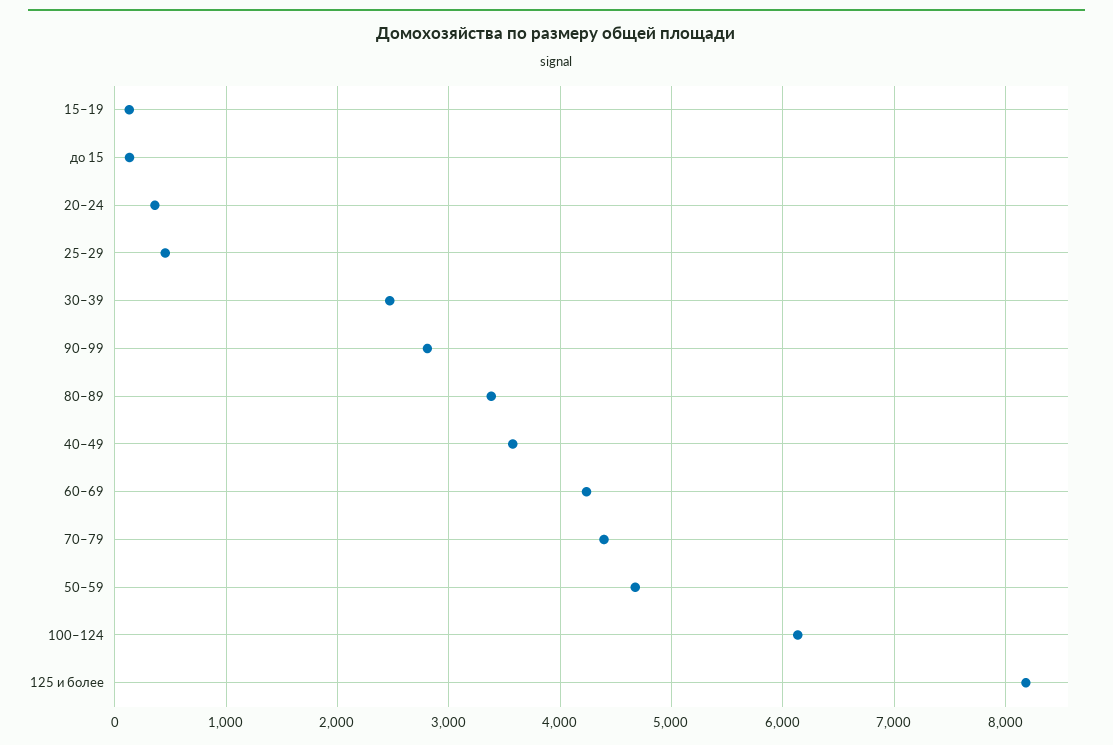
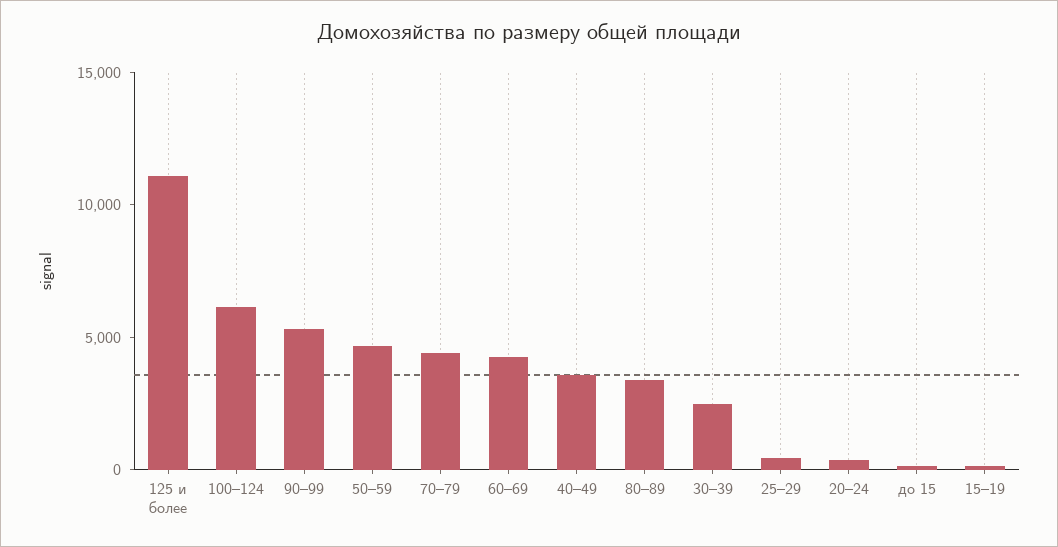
90–99: 2800 -> 5000
125 и более: 8200 -> 11000

